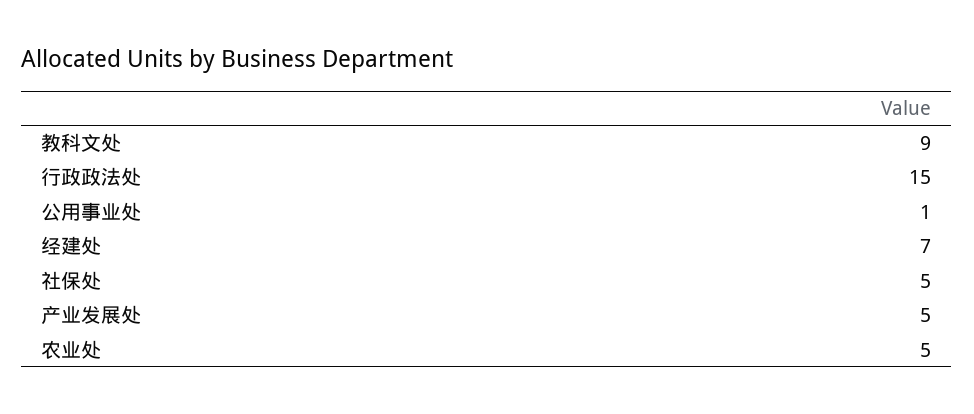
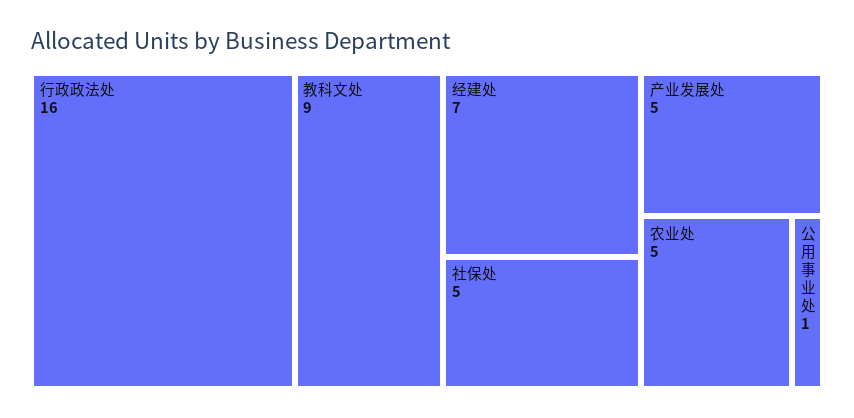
行政政法处: 15 -> 16

